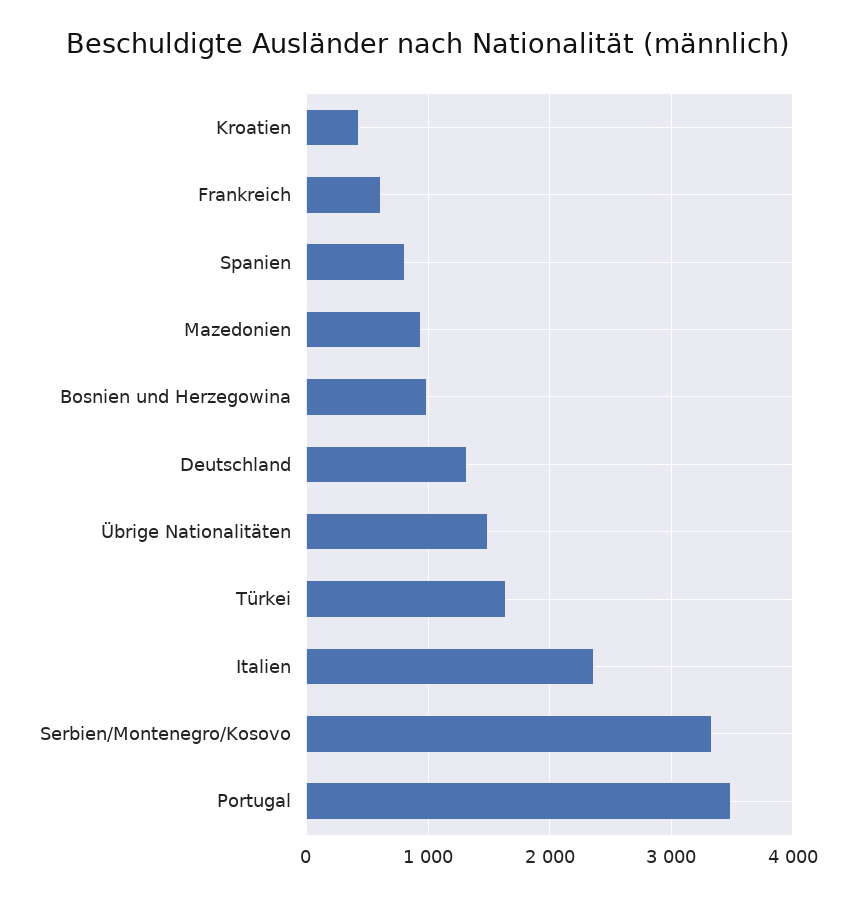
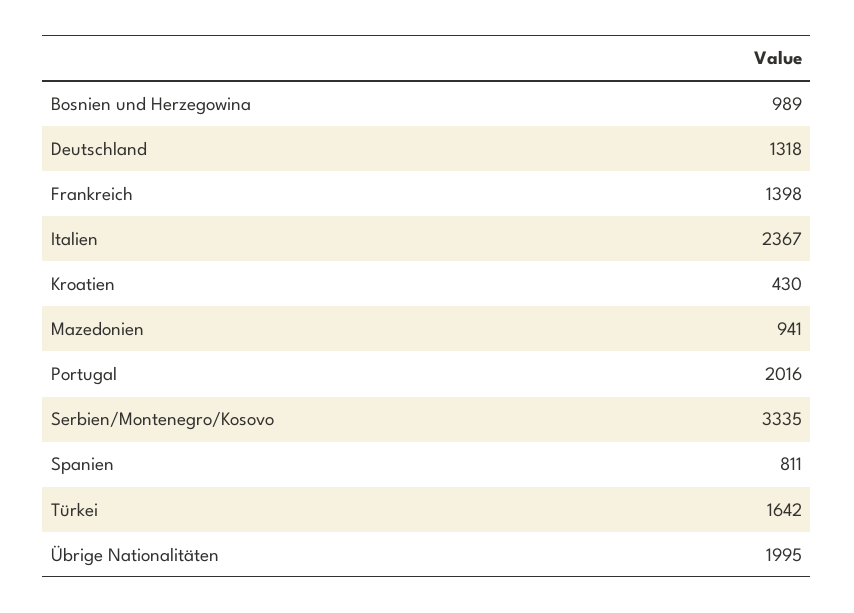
Frankreich: 600 -> 1398
Übrige Nationalitäten: 1500 -> 1995
Portugal: 3500 -> 2016

